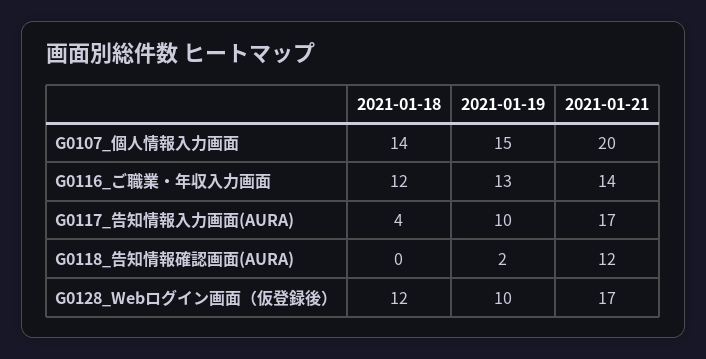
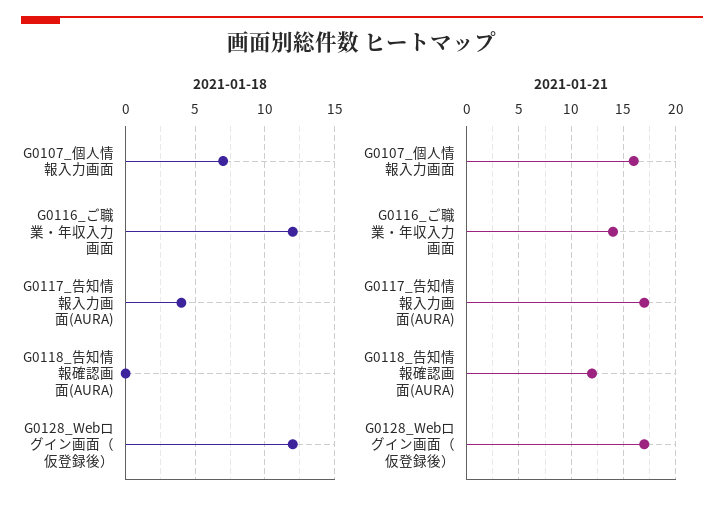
2021-01-18, G0107_個人情報入力画面: 14 -> 7
2021-01-19, G0107_個人情報入力画面: 15 -> none
2021-01-21, G0107_個人情報入力画面: 20 -> 16
2021-01-19, G0116_ご職業・年収入力画面: 13 -> none
2021-01-19, G0117_告知情報入力画面(AURA): 10 -> none
2021-01-19, G0118_告知情報確認画面(AURA): 2 -> none
2021-01-19, G0128_Webログイン画面（仮登録後）: 10 -> none

